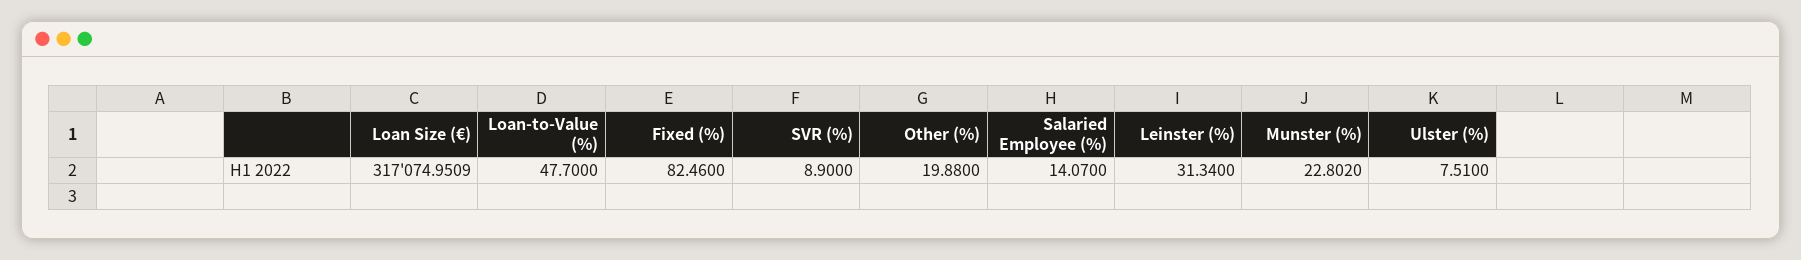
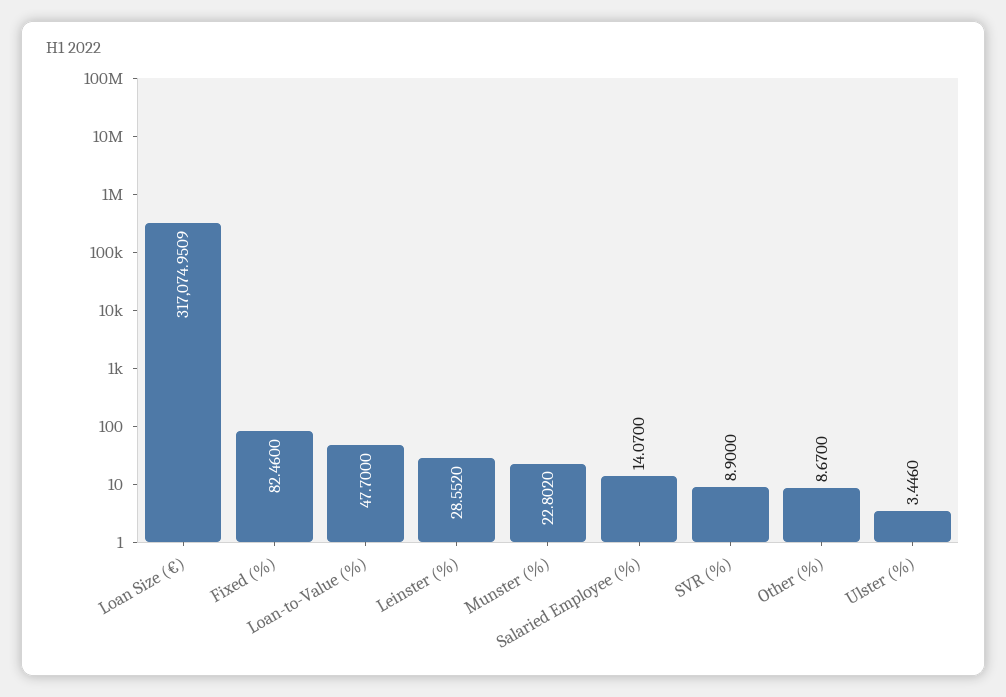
Other (%): 19.88 -> 8.67
Leinster (%): 31.34 -> 28.552
Ulster (%): 7.51 -> 3.446

